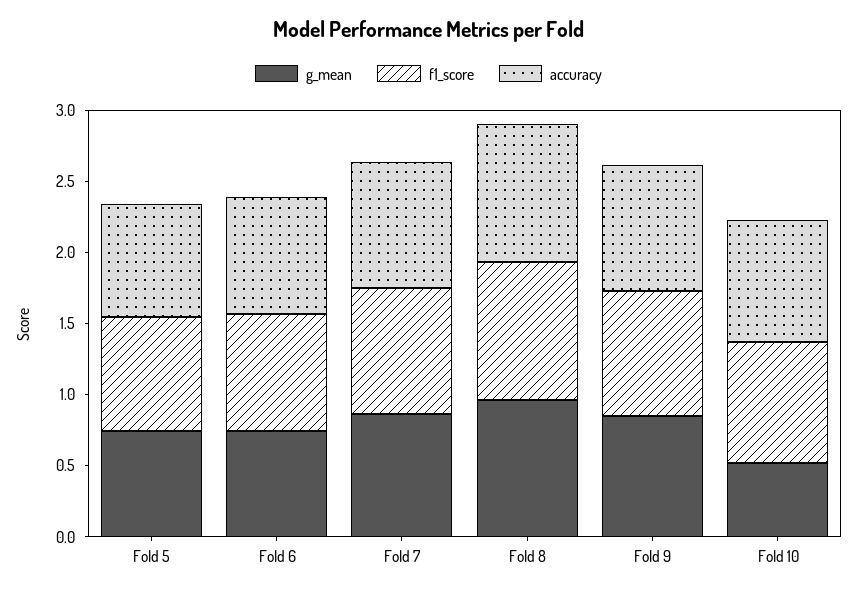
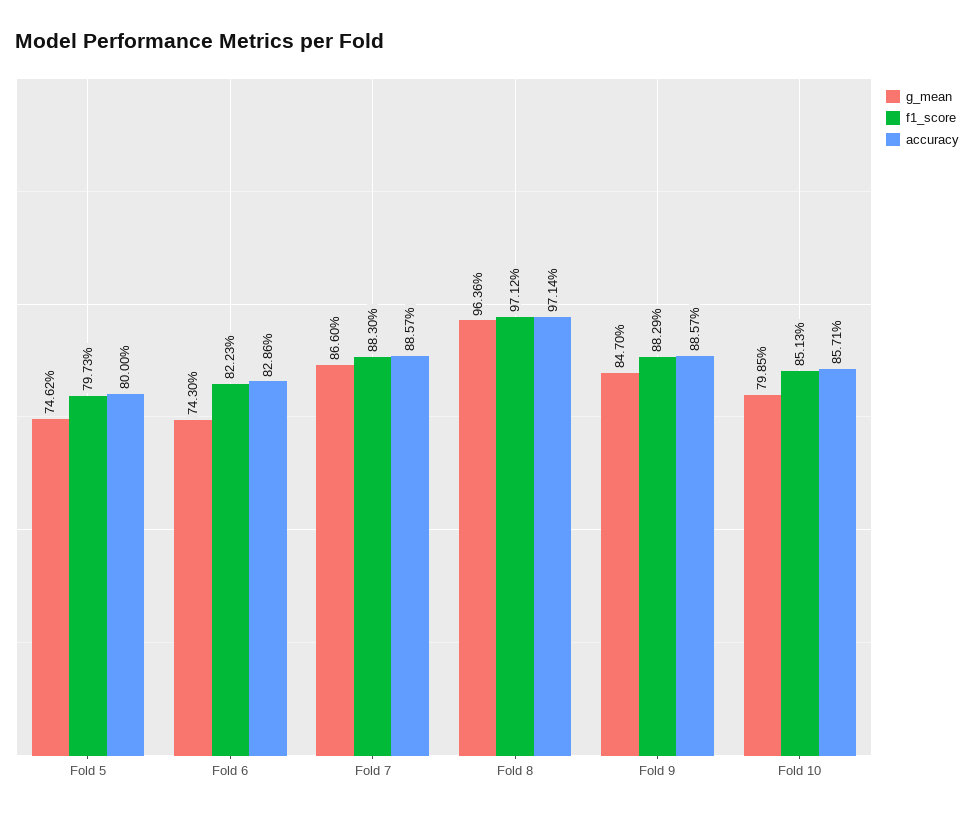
g_mean, Fold 10: 0.5 -> 0.7985

